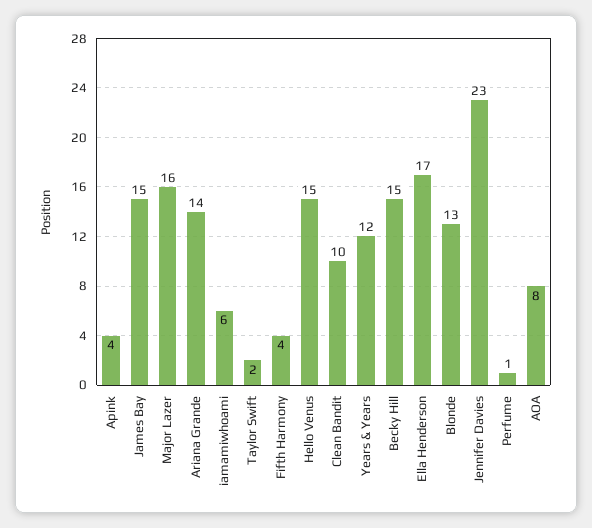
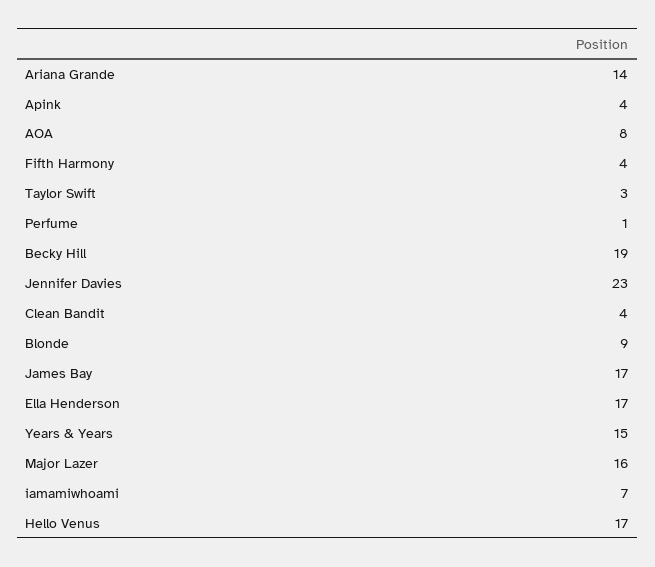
James Bay: 15 -> 17
iamamiwhoami: 6 -> 7
Taylor Swift: 2 -> 3
Hello Venus: 15 -> 17
Clean Bandit: 10 -> 4
Years & Years: 12 -> 15
Becky Hill: 15 -> 19
Blonde: 13 -> 9

